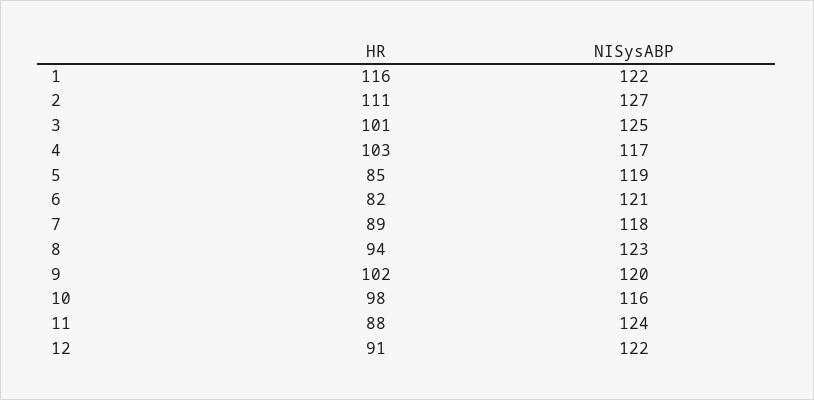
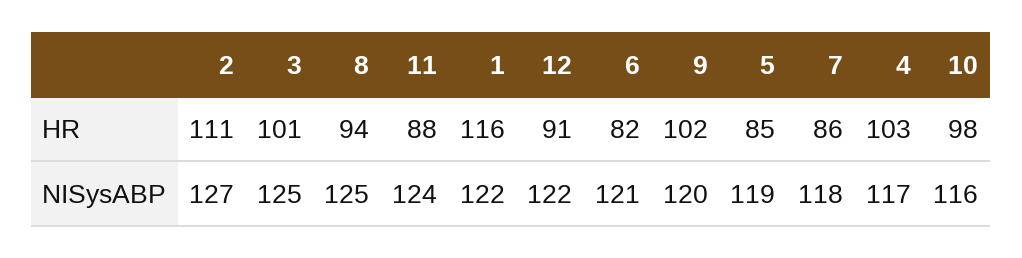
HR, 7: 89 -> 86
NISysABP, 8: 123 -> 125

